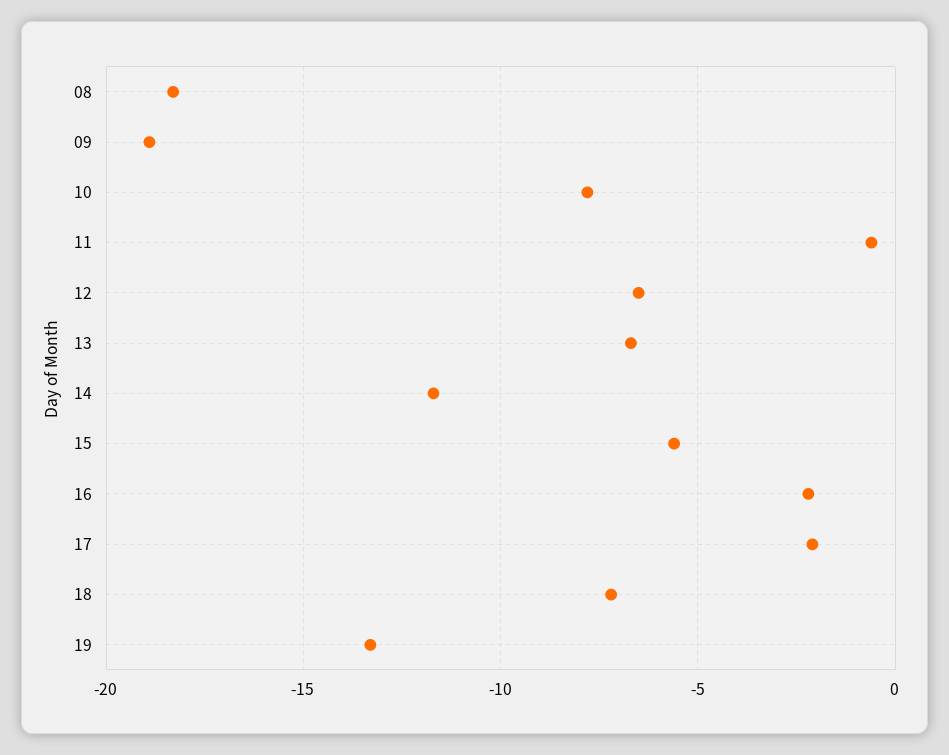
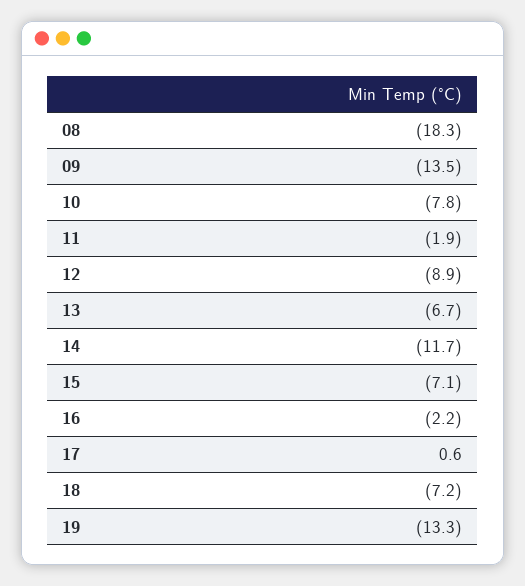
09: -19 -> -13.5
11: -0.5 -> -1.9
12: -6.5 -> -8.9
15: -5.5 -> -7.1
17: -2 -> 0.6

